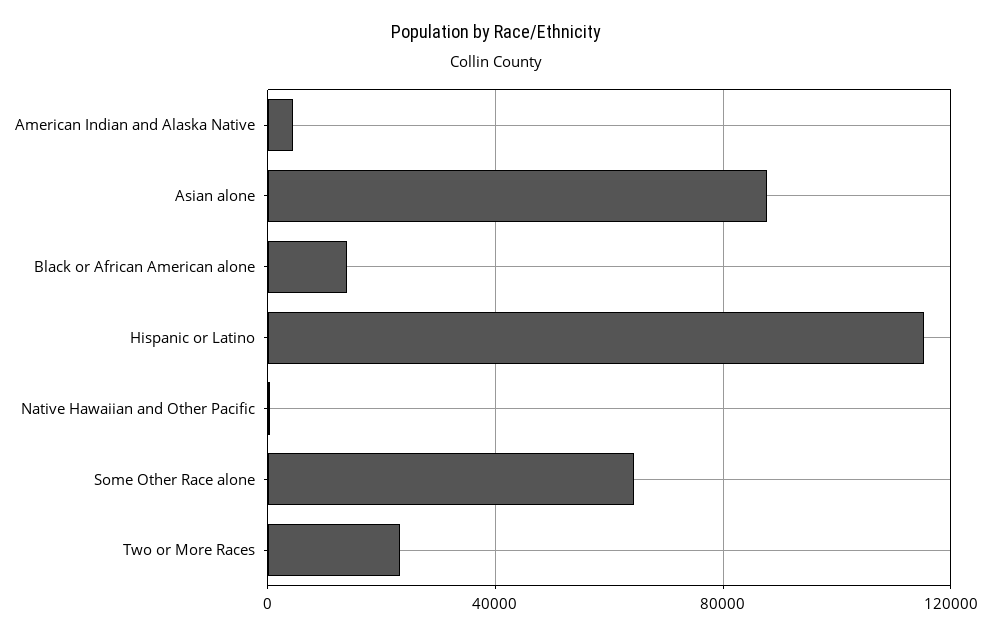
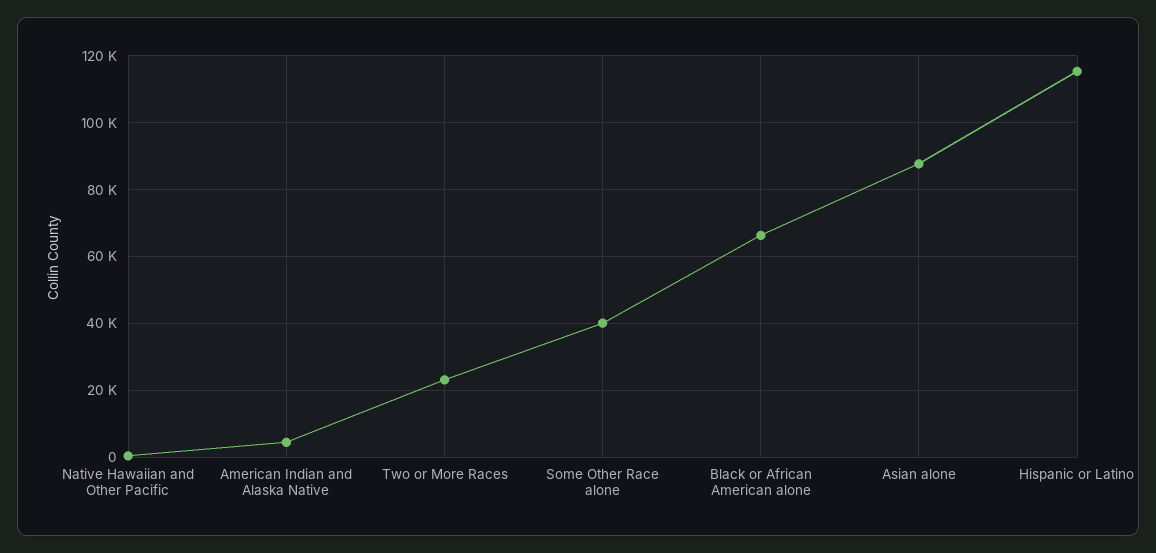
Black or African American alone: 15000 -> 66000
Some Other Race alone: 65000 -> 40000

